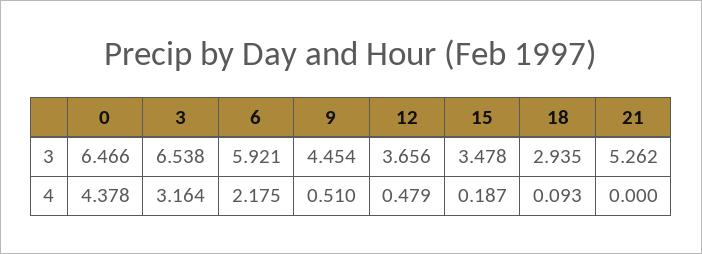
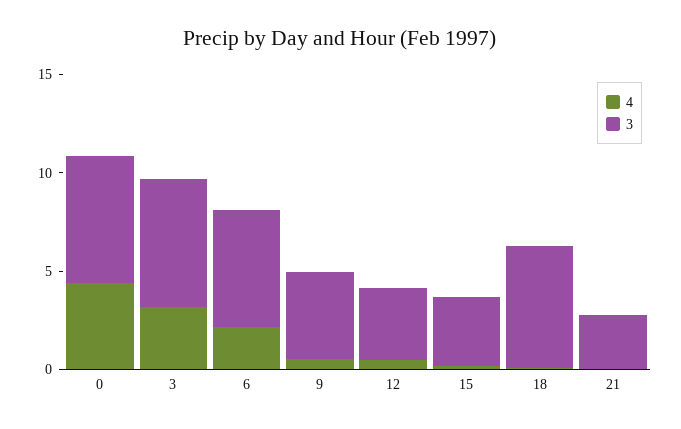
3, 18: 2.935 -> 6
3, 21: 5.262 -> 3

